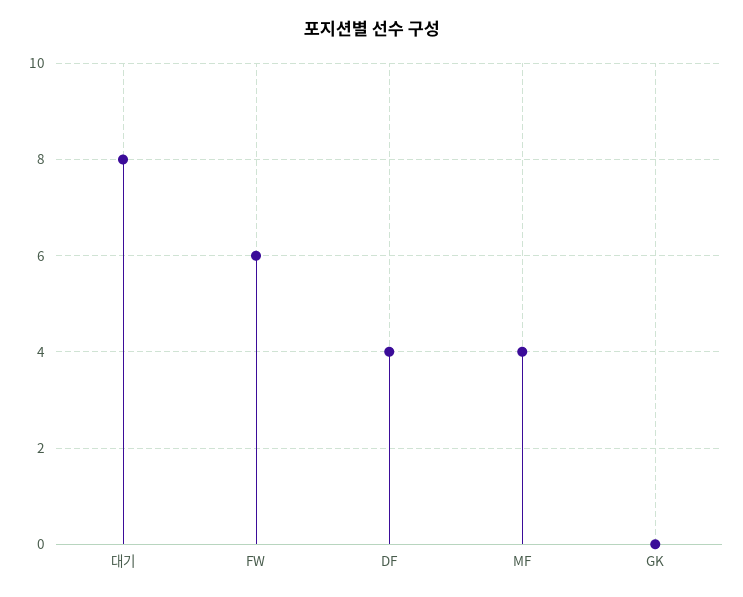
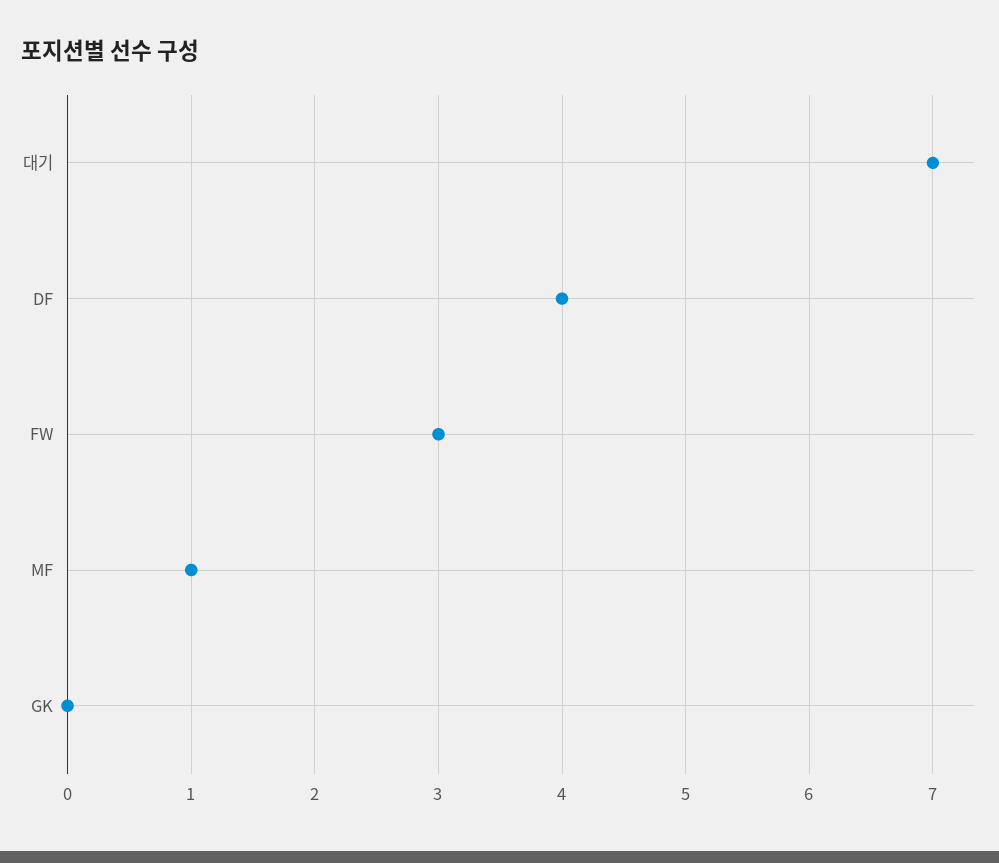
대기: 8 -> 7
FW: 6 -> 3
MF: 4 -> 1

